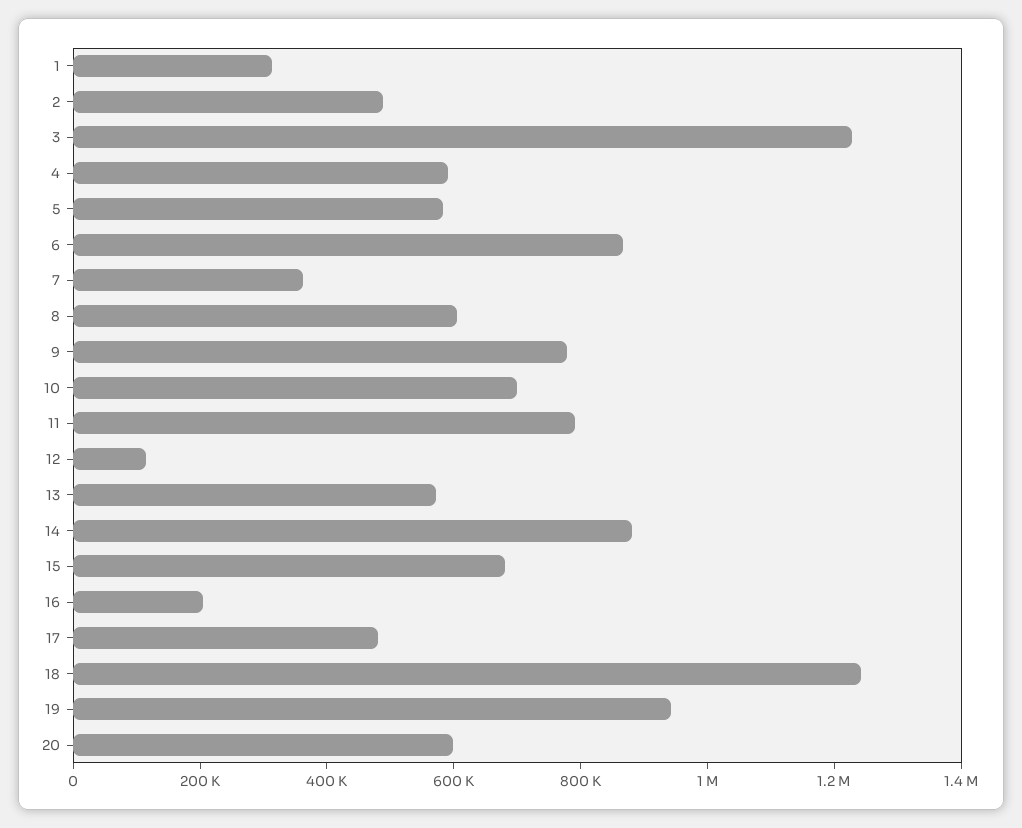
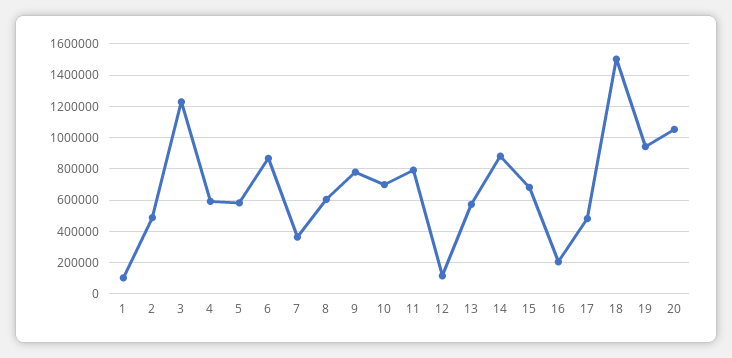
1: 300000 -> 100000
18: 1250000 -> 1500000
20: 600000 -> 1050000

